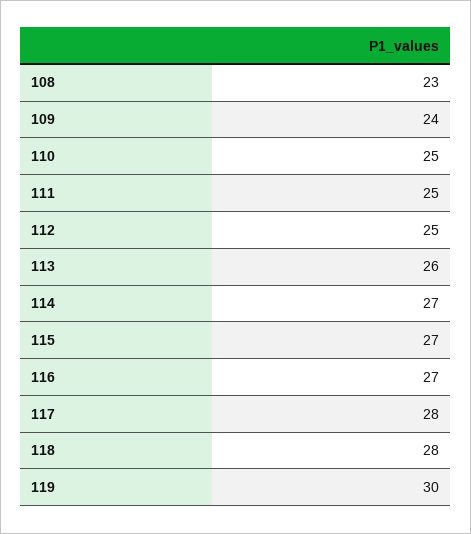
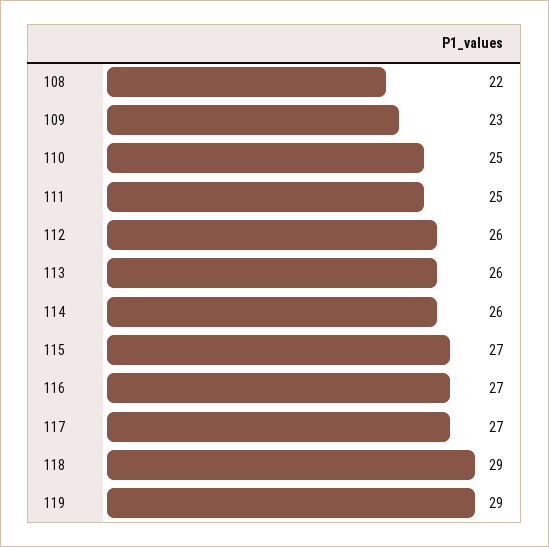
108: 23 -> 22
109: 24 -> 23
112: 25 -> 26
114: 27 -> 26
117: 28 -> 27
118: 28 -> 29
119: 30 -> 29

